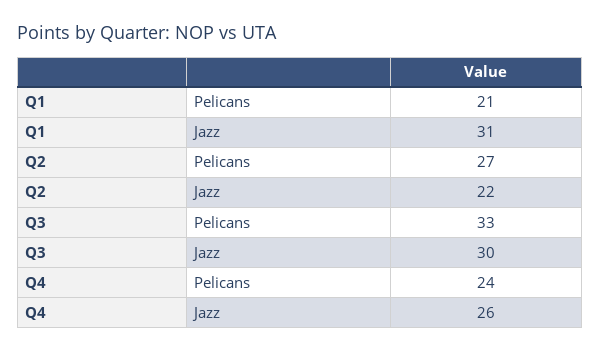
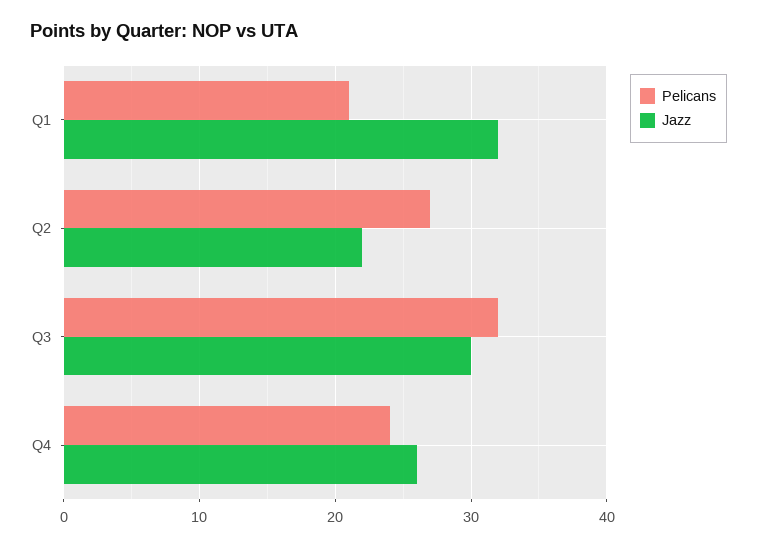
Jazz, Q1: 31 -> 32
Pelicans, Q3: 33 -> 32

